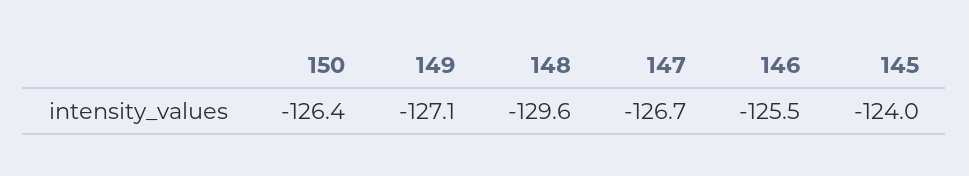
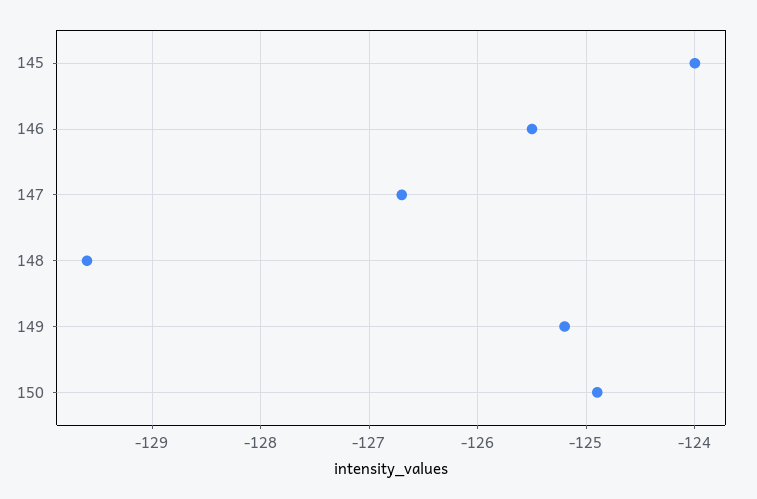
150: -126.4 -> -124.9
149: -127.1 -> -125.2

